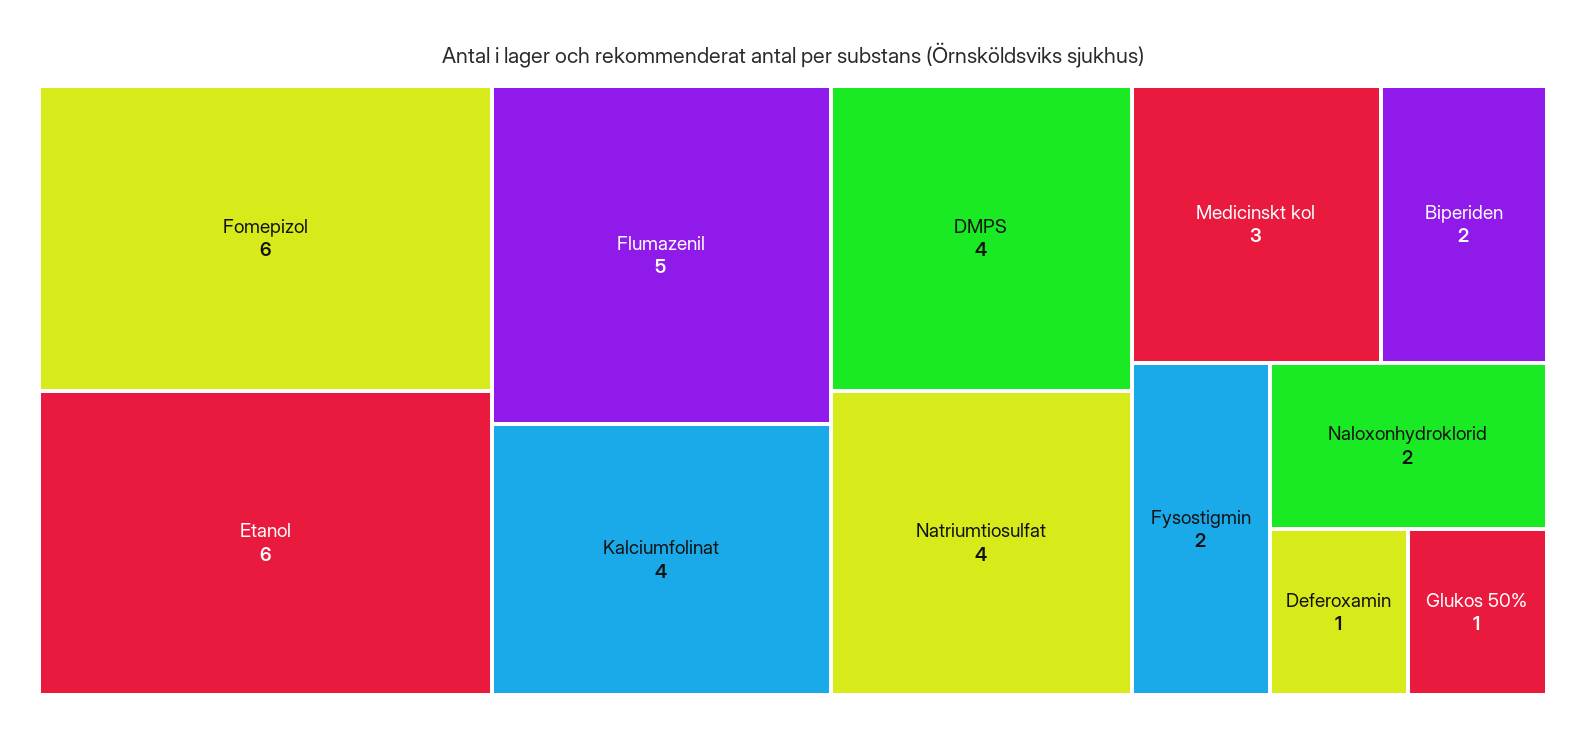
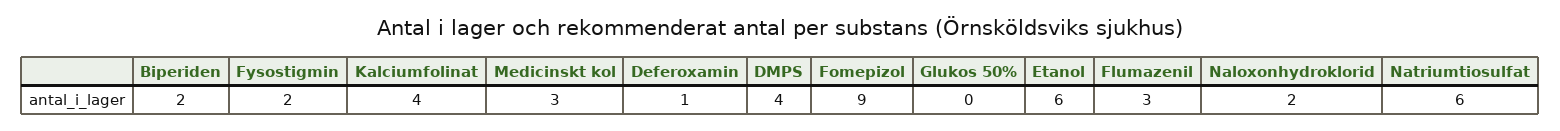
Fomepizol: 6 -> 9
Flumazenil: 5 -> 3
Natriumtiosulfat: 4 -> 6
Glukos 50%: 1 -> 0

